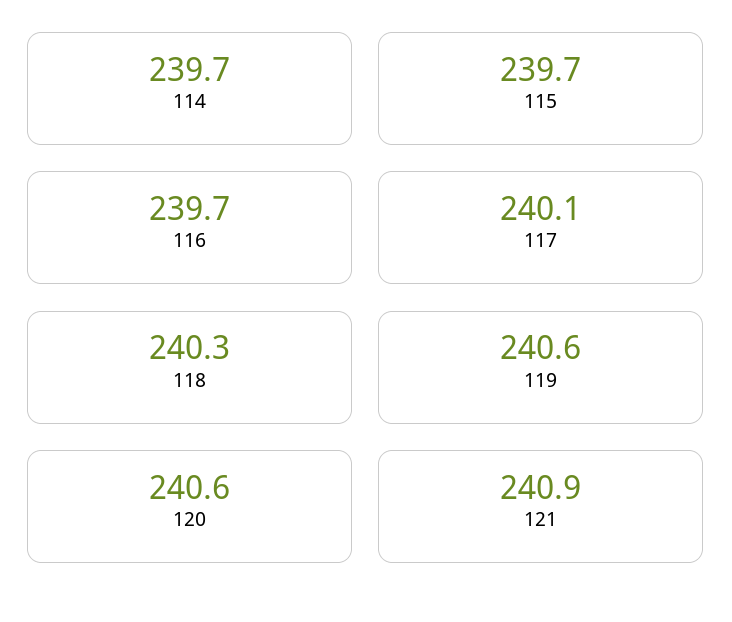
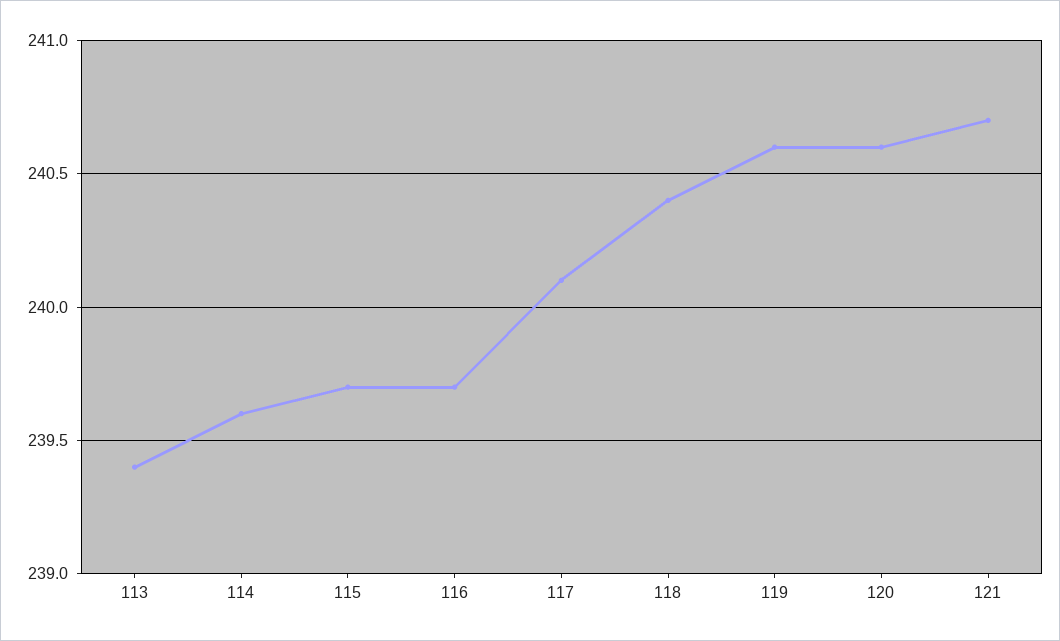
114: 239.7 -> 239.6
118: 240.3 -> 240.4
121: 240.9 -> 240.7
113: none -> 239.4

